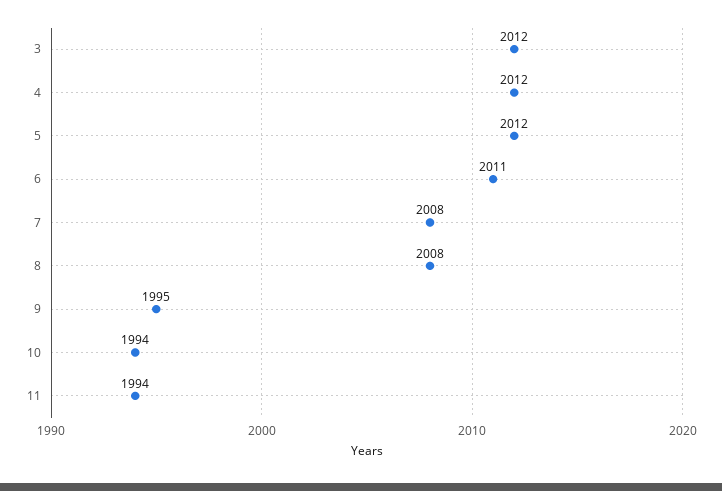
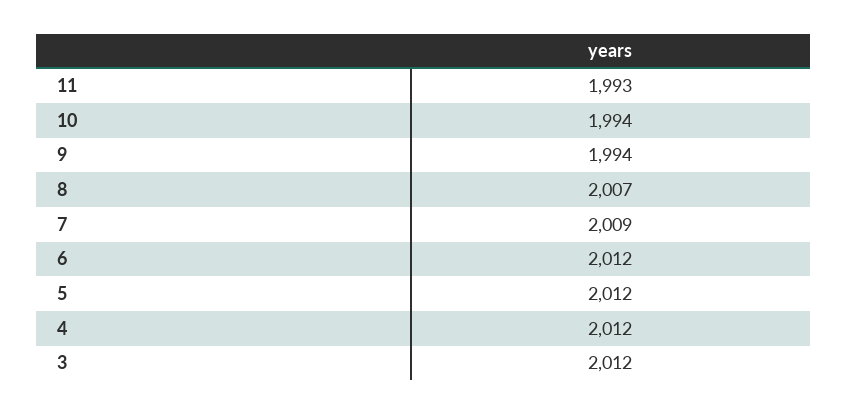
6: 2011 -> 2012
7: 2008 -> 2009
8: 2008 -> 2007
9: 1995 -> 1994
11: 1994 -> 1993

